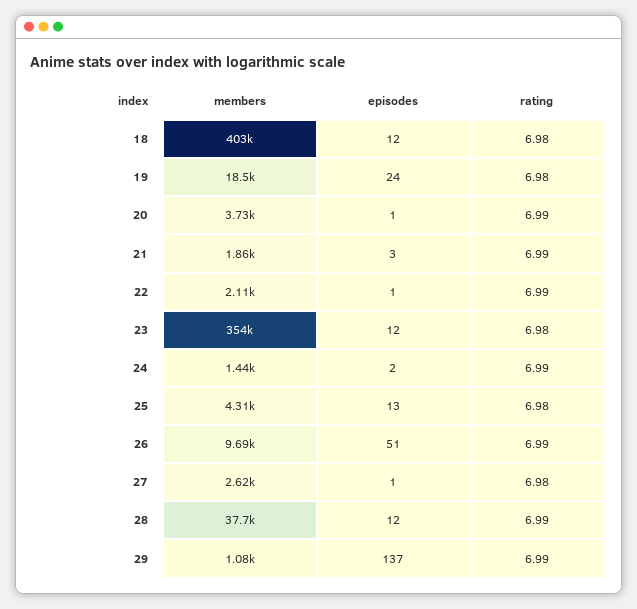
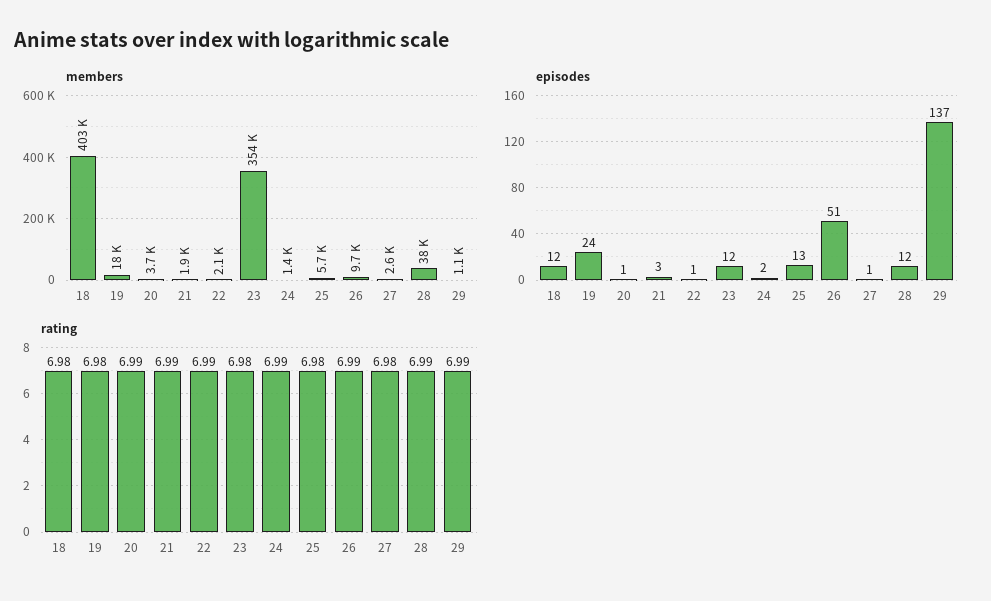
members, 25: 4310 -> 5700

